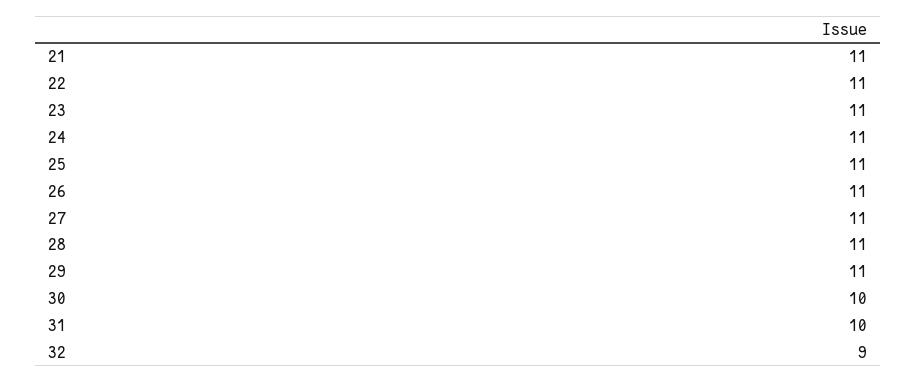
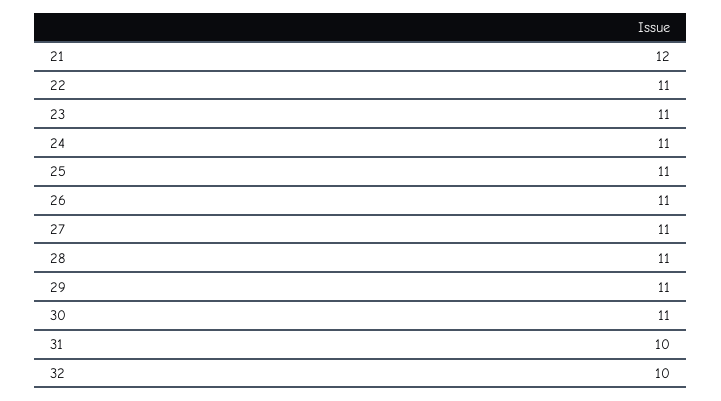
21: 11 -> 12
30: 10 -> 11
32: 9 -> 10

